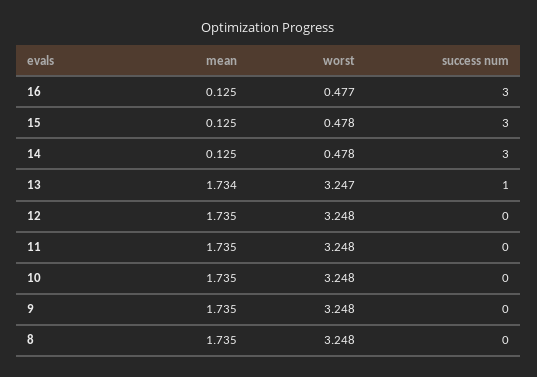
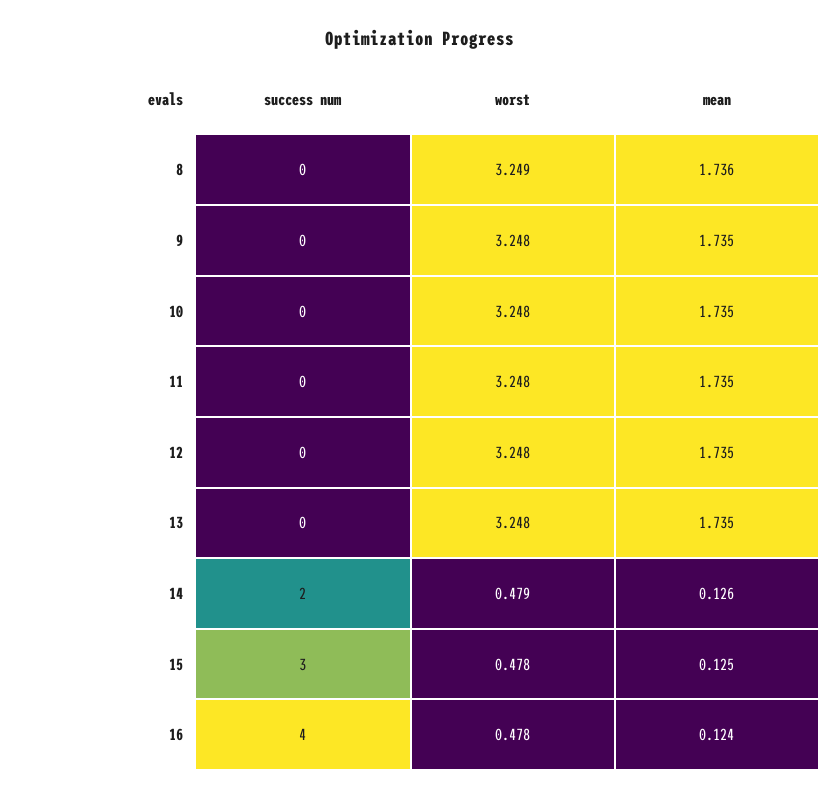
mean, 16: 0.125 -> 0.124
worst, 16: 0.477 -> 0.478
success num, 16: 3 -> 4
mean, 14: 0.125 -> 0.126
worst, 14: 0.478 -> 0.479
success num, 14: 3 -> 2
mean, 13: 1.734 -> 1.735
worst, 13: 3.247 -> 3.248
success num, 13: 1 -> 0
mean, 8: 1.735 -> 1.736
worst, 8: 3.248 -> 3.249

